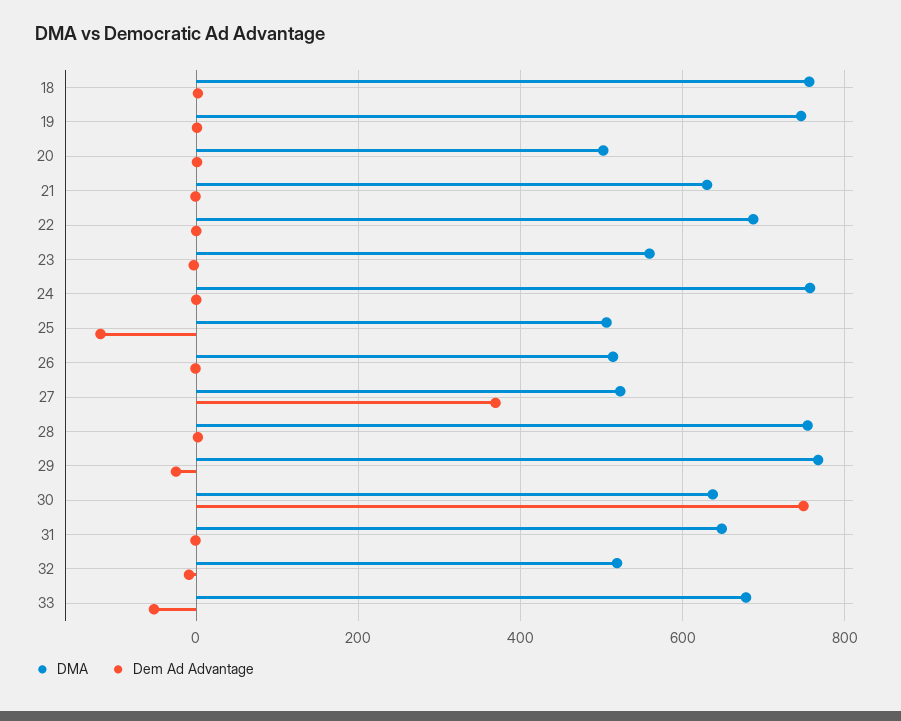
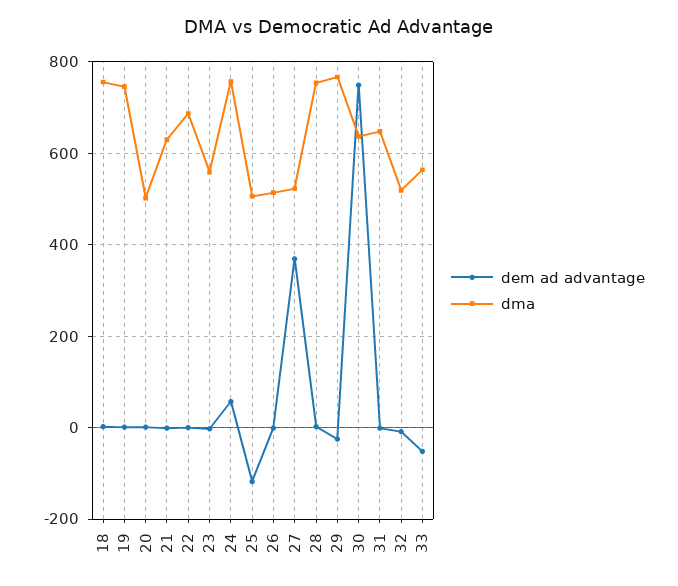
Dem Ad Advantage, 24: 0 -> 60
DMA, 33: 680 -> 560

